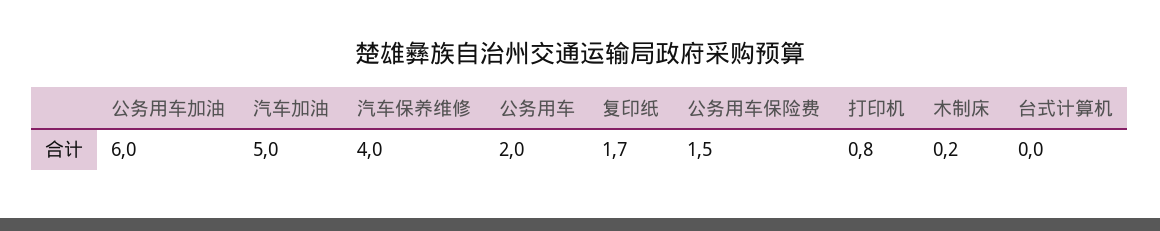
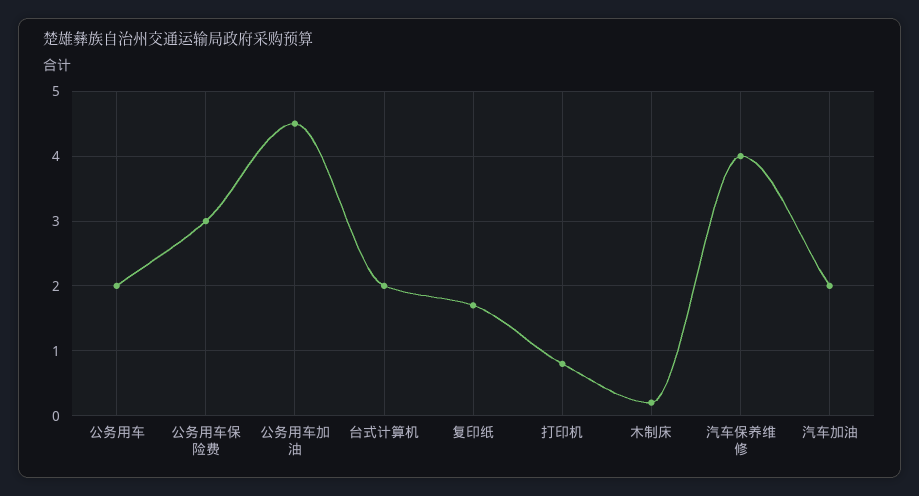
公务用车加油: 6 -> 4.5
汽车加油: 5 -> 2
公务用车保险费: 1.5 -> 3
台式计算机: 0 -> 2

